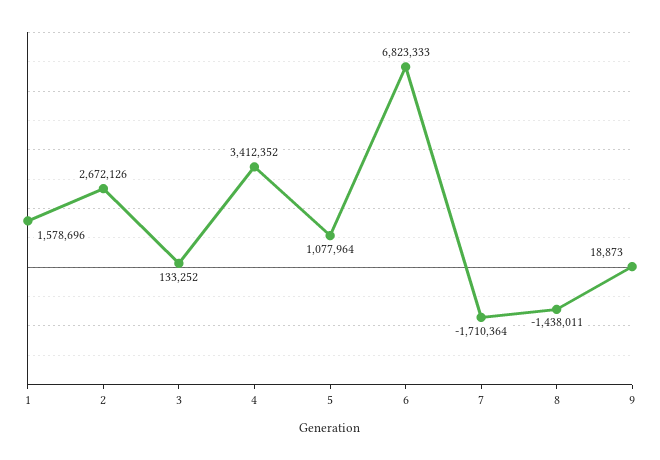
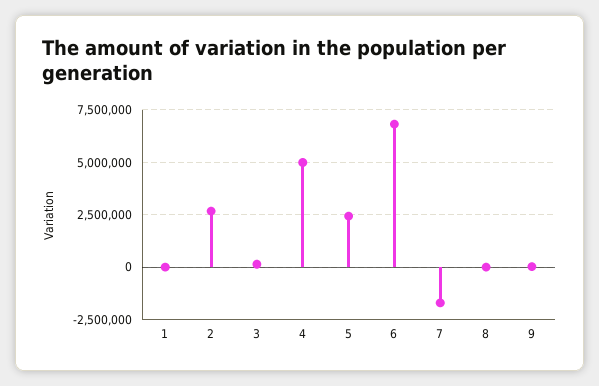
1: 1578696 -> 0
4: 3412352 -> 5000000
5: 1077964 -> 2500000
8: -1438011 -> 0

